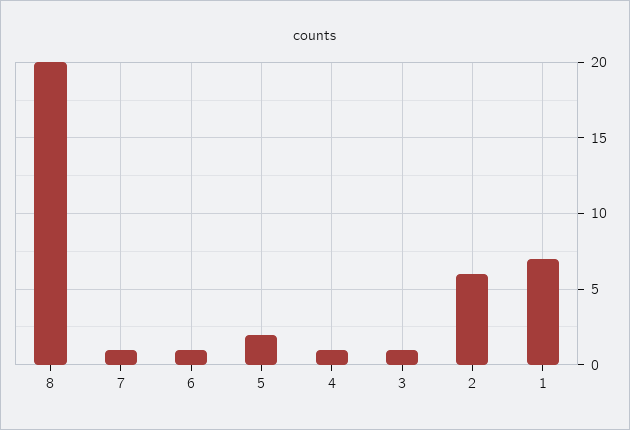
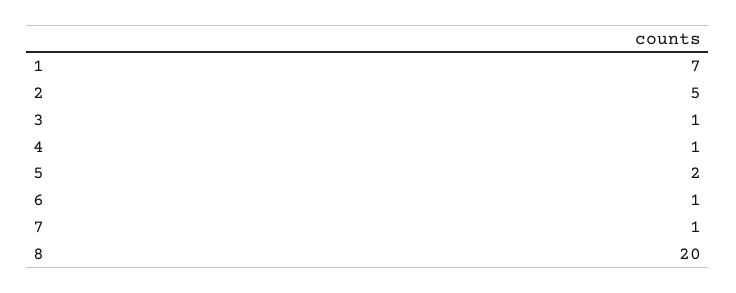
2: 6 -> 5

